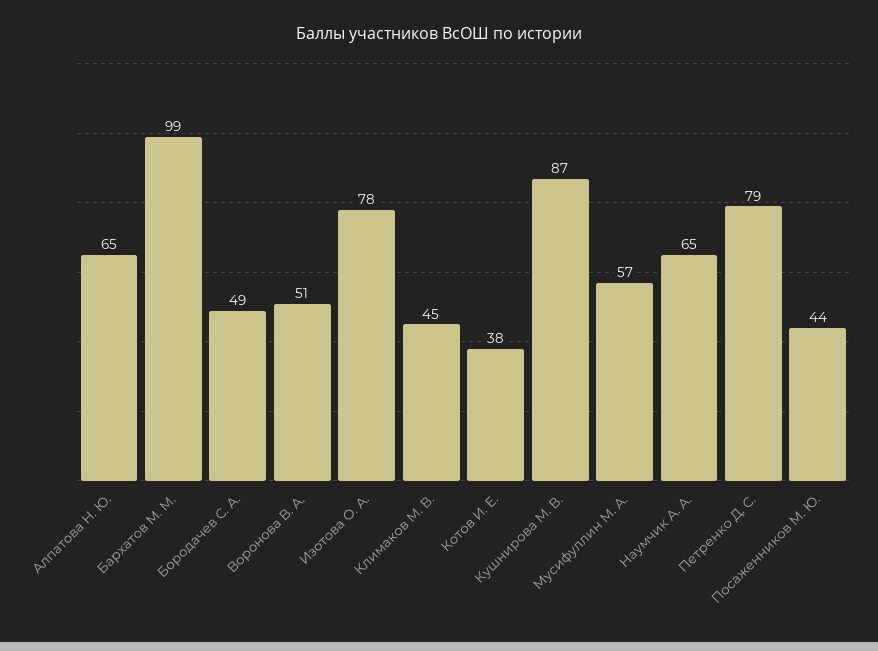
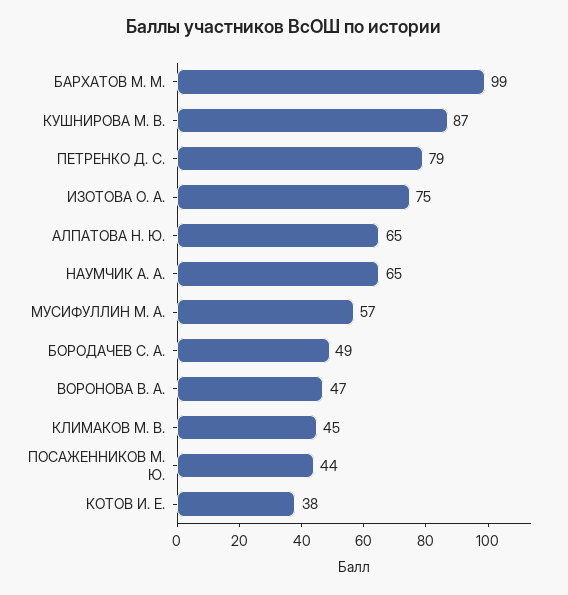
Воронова В. А.: 51 -> 47
Изотова О. А.: 78 -> 75

